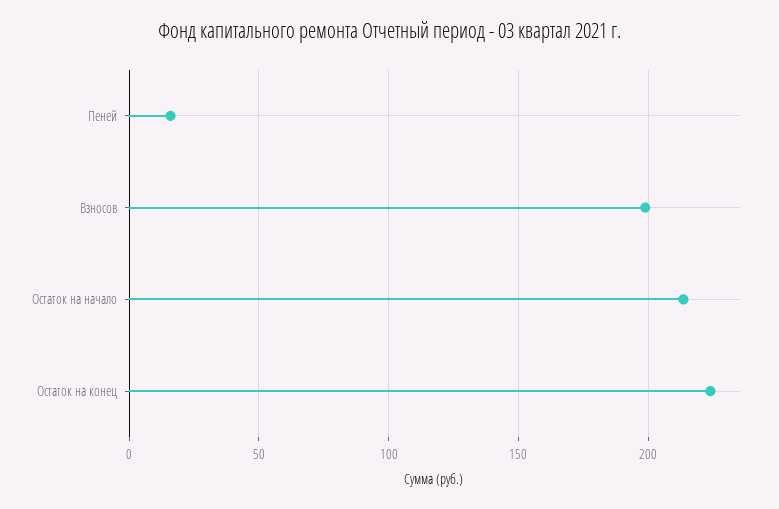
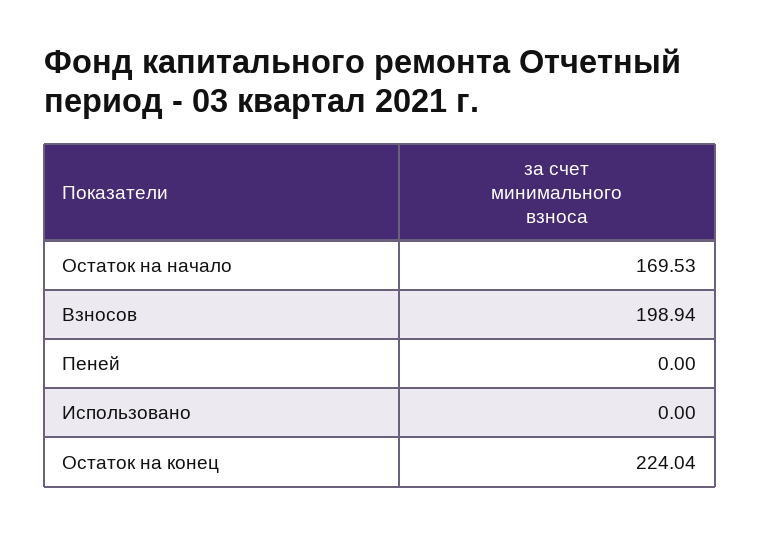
Пеней: 15 -> 0
Остаток на начало: 215 -> 169.53
Использовано: none -> 0

